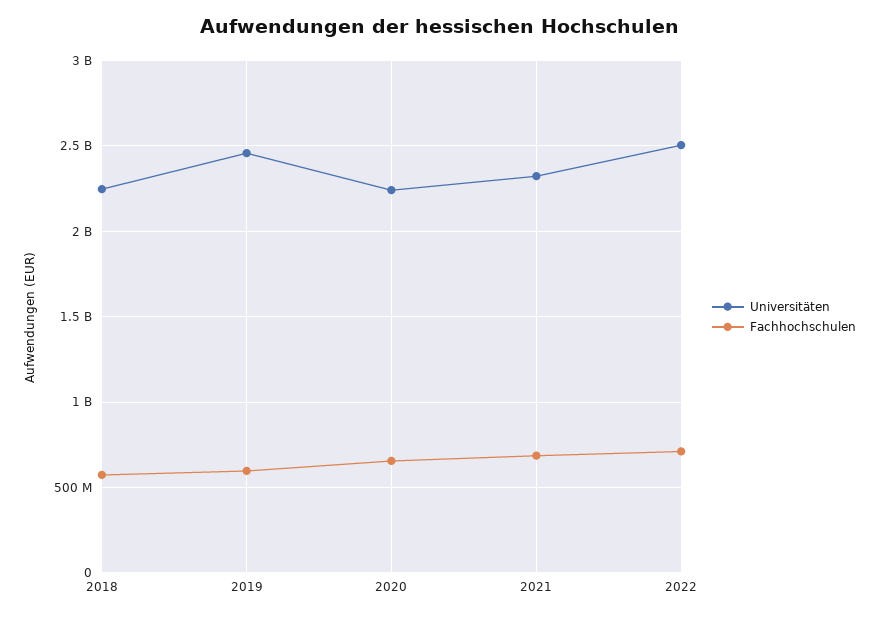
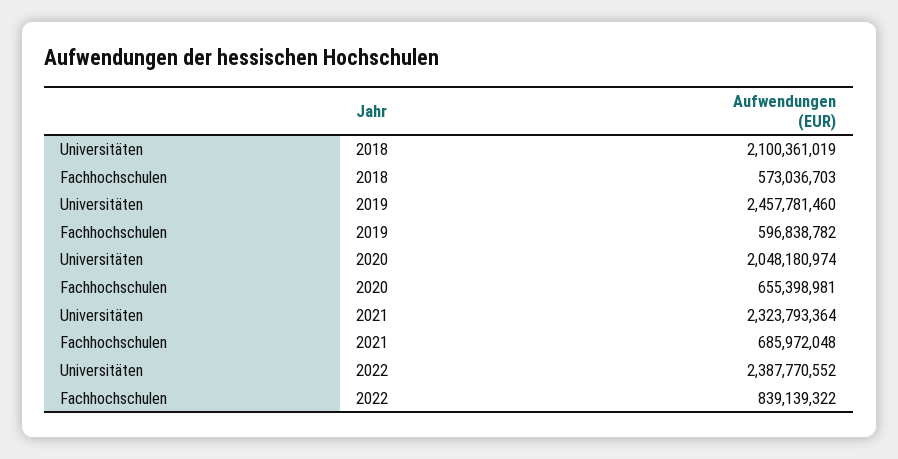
Universitäten, 2018: 2250000000 -> 2100361019
Universitäten, 2020: 2250000000 -> 2048180974
Universitäten, 2022: 2500000000 -> 2387770552
Fachhochschulen, 2022: 700000000 -> 839139322

